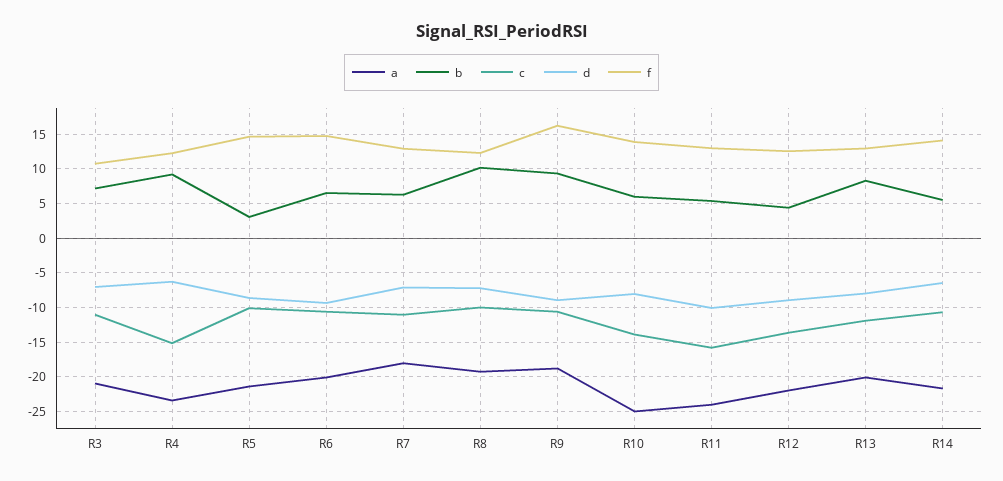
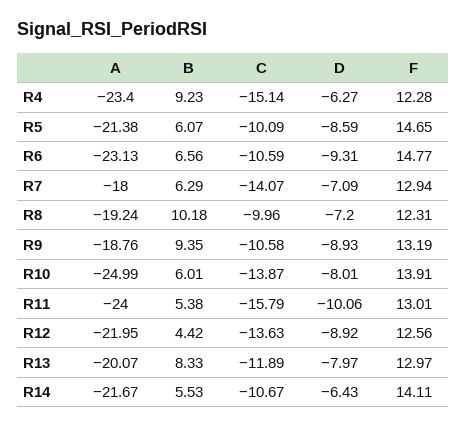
a, R3: -21 -> none
b, R3: 7 -> none
c, R3: -11 -> none
d, R3: -7 -> none
f, R3: 11 -> none
b, R5: 3 -> 6.07
a, R6: -20 -> -23.13
c, R7: -11 -> -14.07
f, R9: 16 -> 13.19

